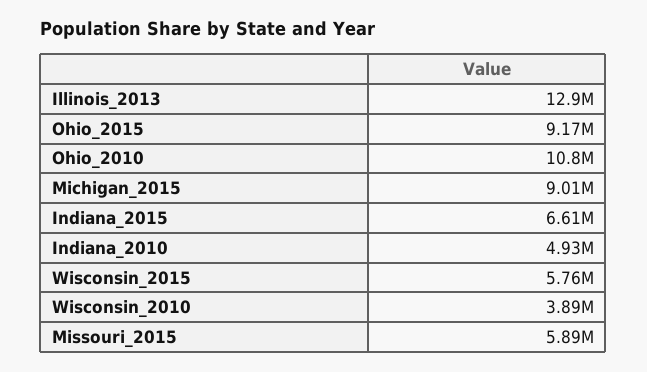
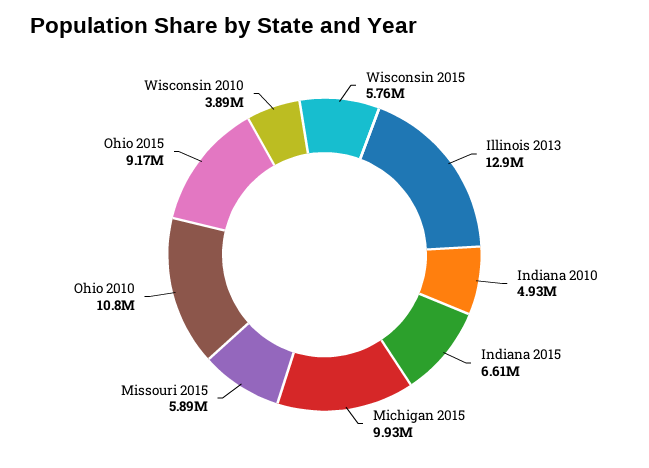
Michigan_2015: 9010000 -> 9930000

